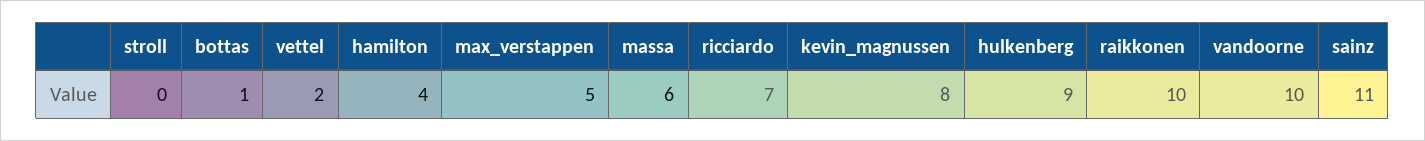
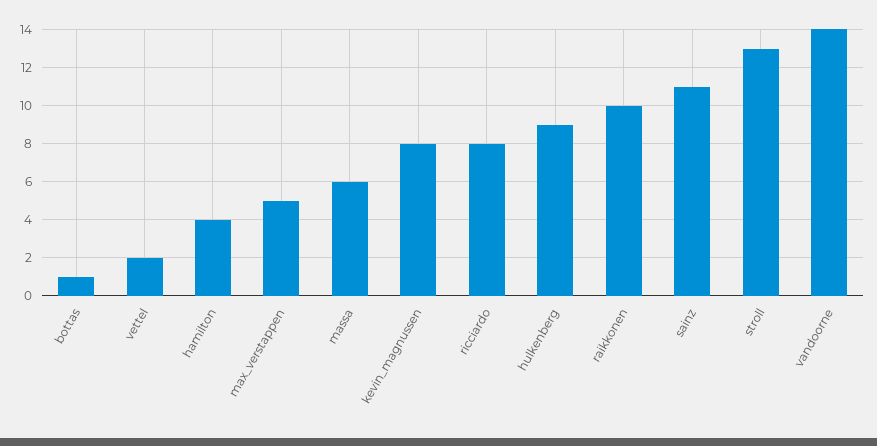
stroll: 0 -> 13
ricciardo: 7 -> 8
vandoorne: 10 -> 14

